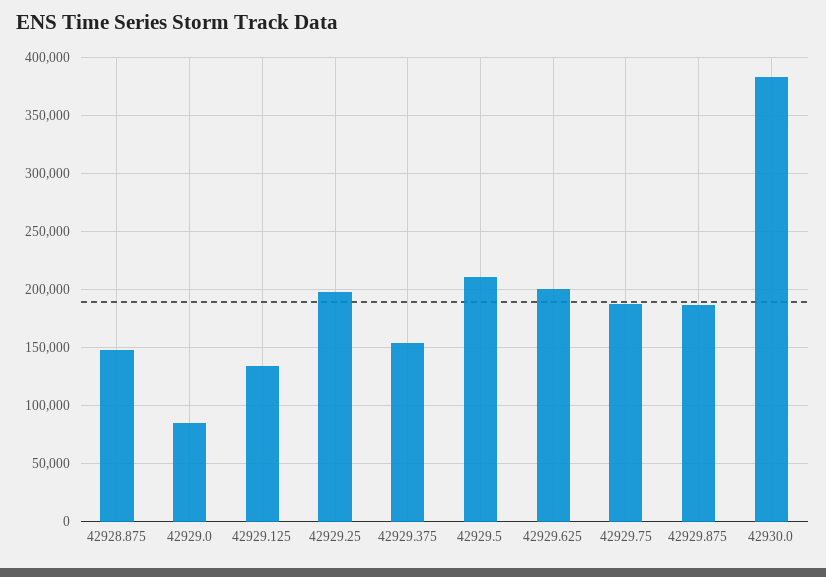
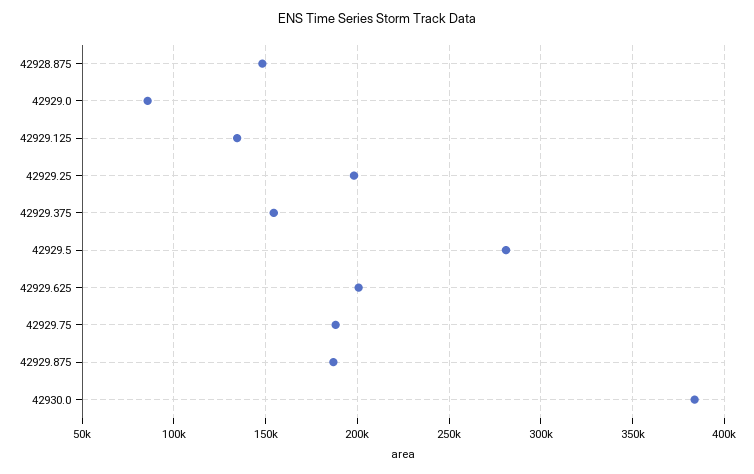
42929.5: 210000 -> 280000

